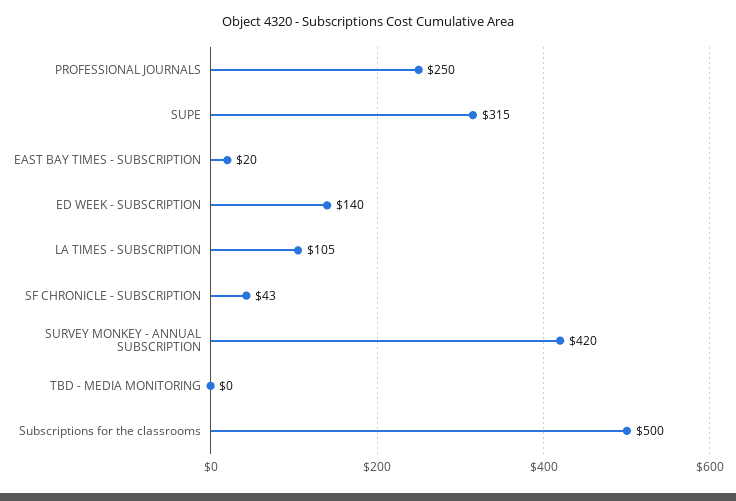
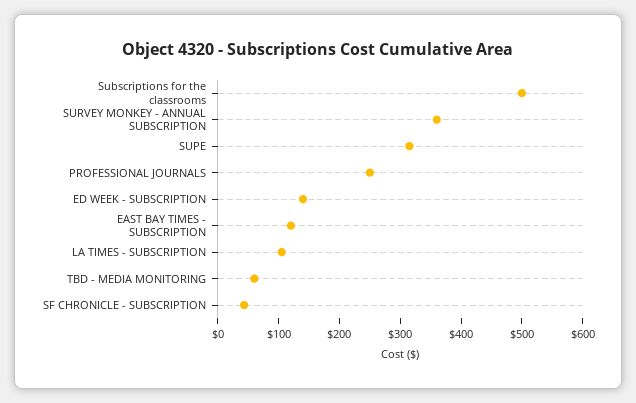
EAST BAY TIMES - SUBSCRIPTION: 20 -> 120
SURVEY MONKEY - ANNUAL SUBSCRIPTION: 420 -> 360
TBD - MEDIA MONITORING: 0 -> 60

